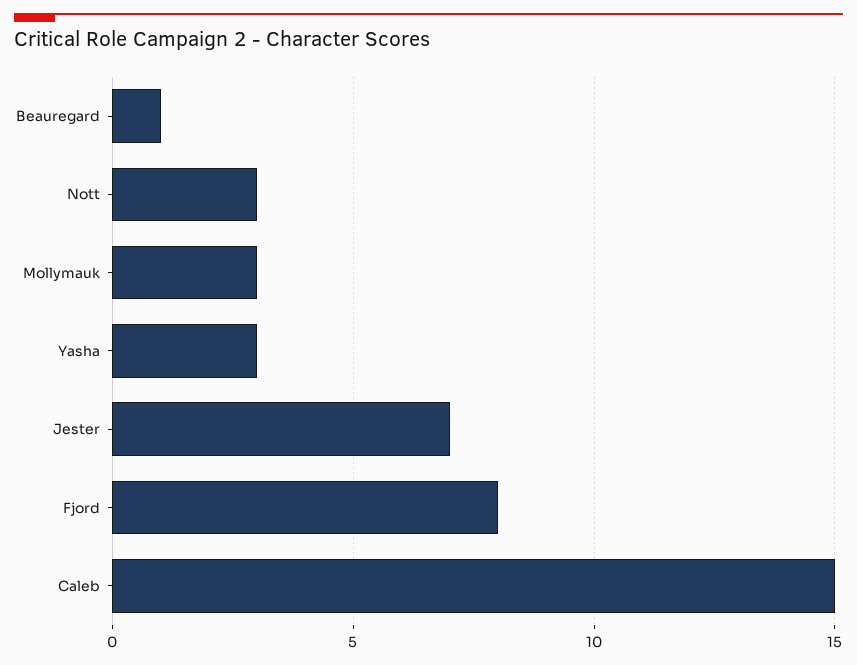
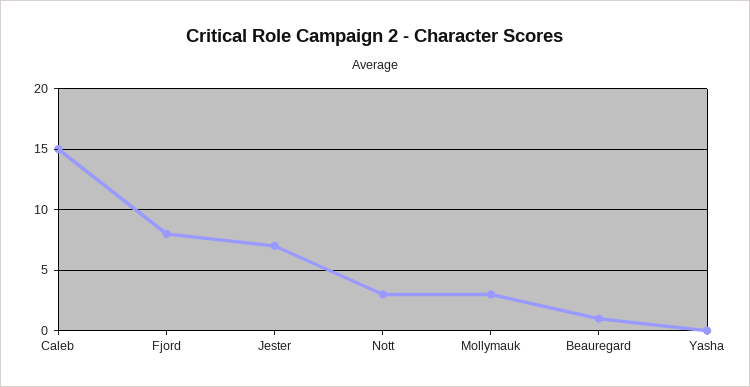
Yasha: 3 -> 0

